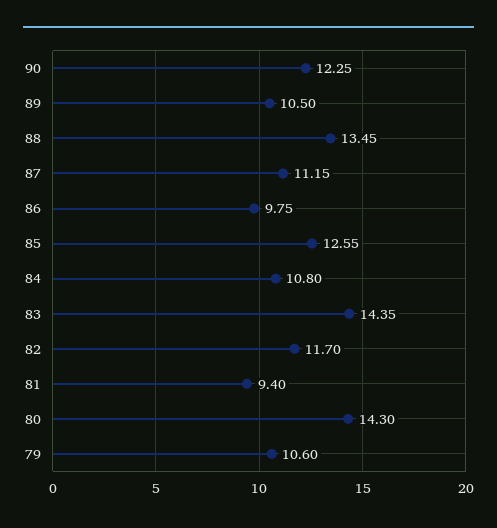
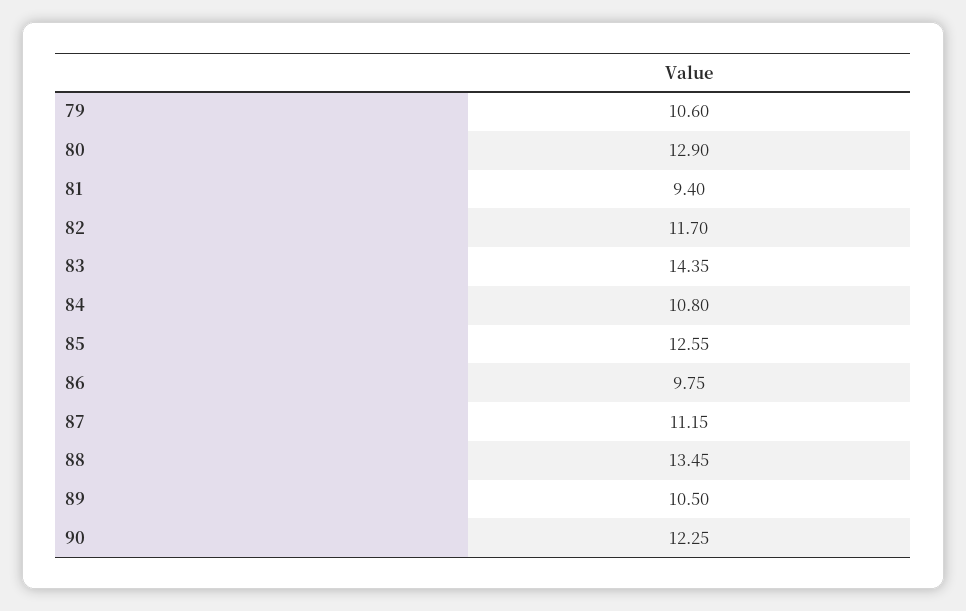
80: 14.3 -> 12.9

